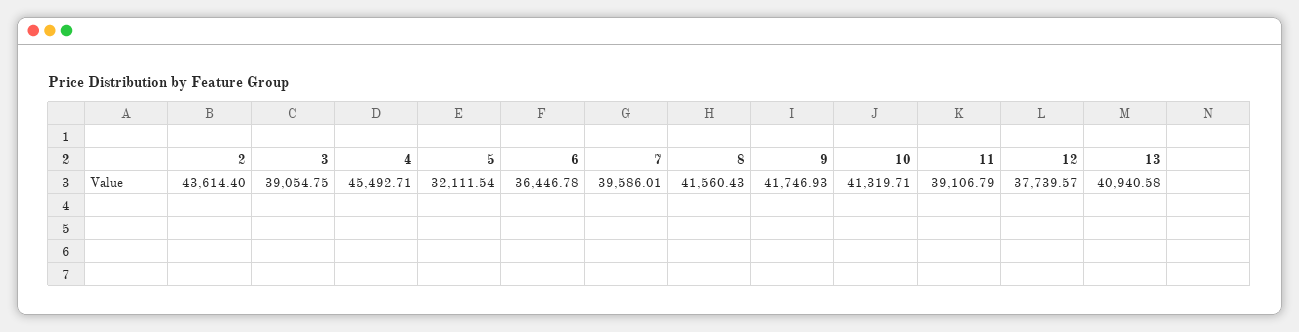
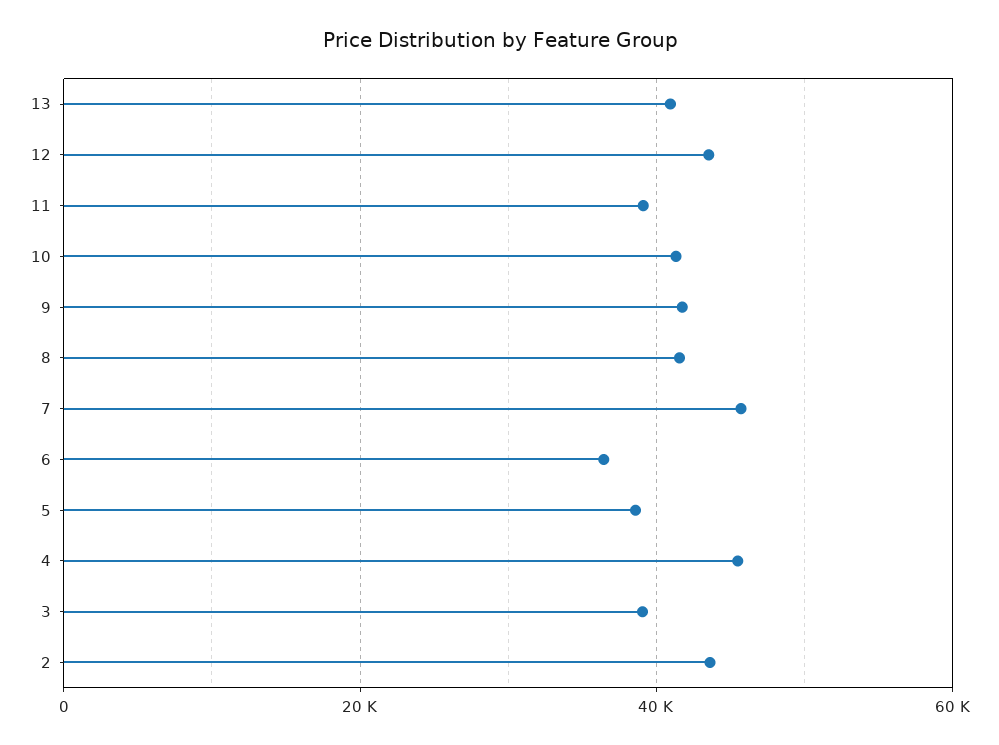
5: 32111.54 -> 38000
7: 39586.01 -> 46000
12: 37739.57 -> 44000

